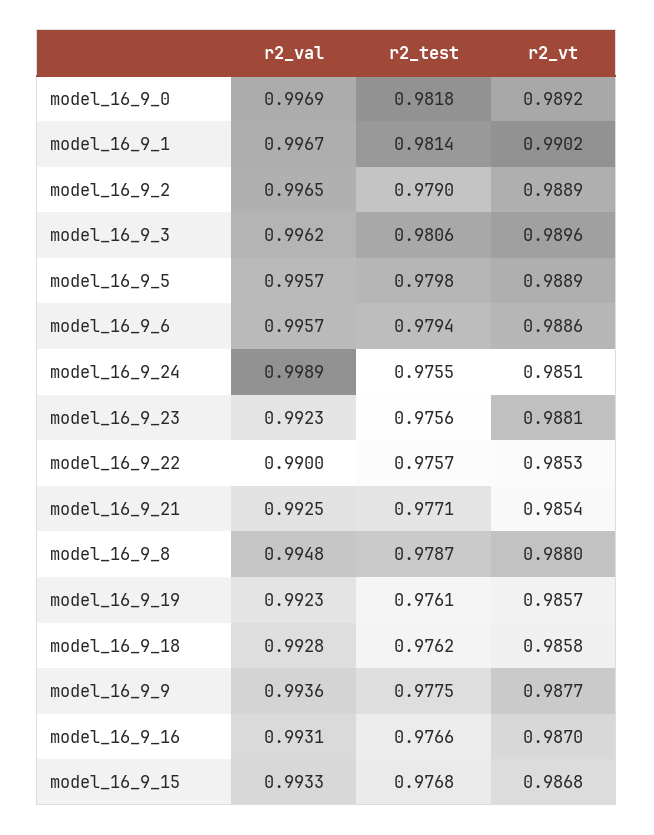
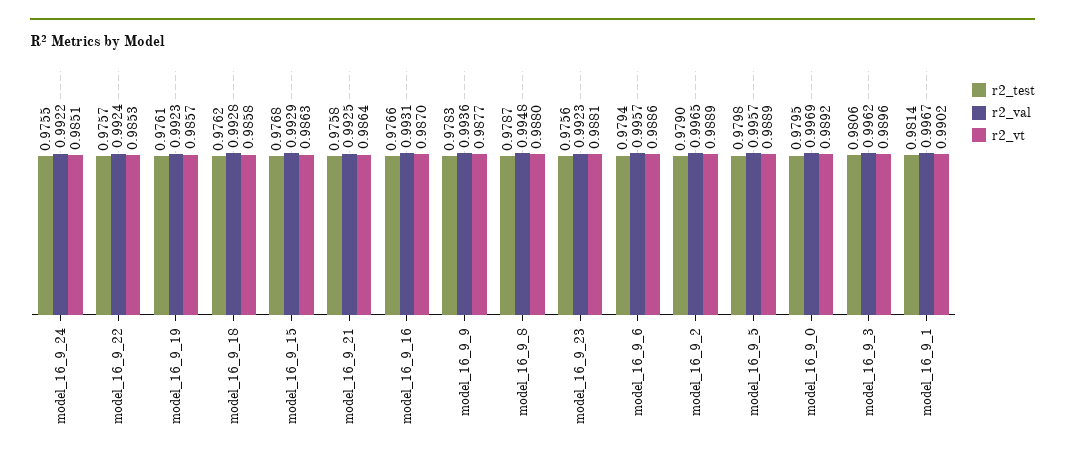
r2_test, model_16_9_0: 0.9818 -> 0.9795
r2_val, model_16_9_24: 0.9989 -> 0.9922
r2_val, model_16_9_22: 0.99 -> 0.9924
r2_test, model_16_9_21: 0.9771 -> 0.9758
r2_vt, model_16_9_21: 0.9854 -> 0.9864
r2_test, model_16_9_9: 0.9775 -> 0.9783
r2_val, model_16_9_15: 0.9933 -> 0.9929
r2_vt, model_16_9_15: 0.9868 -> 0.9863

